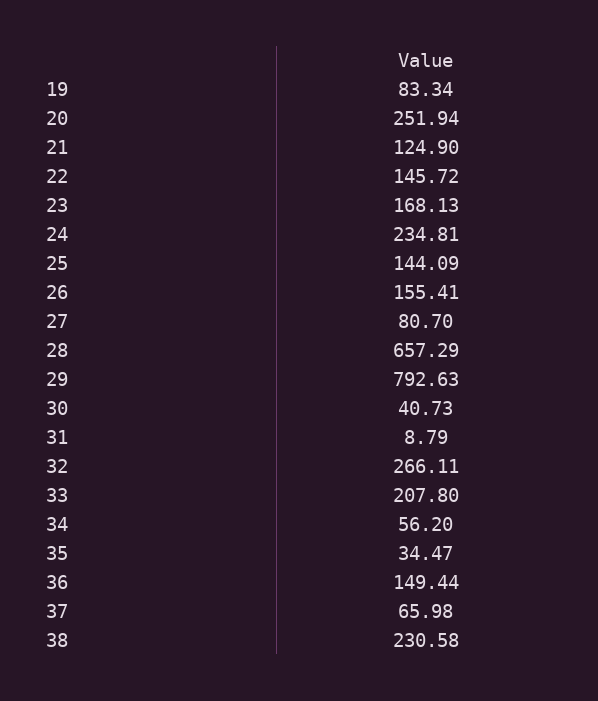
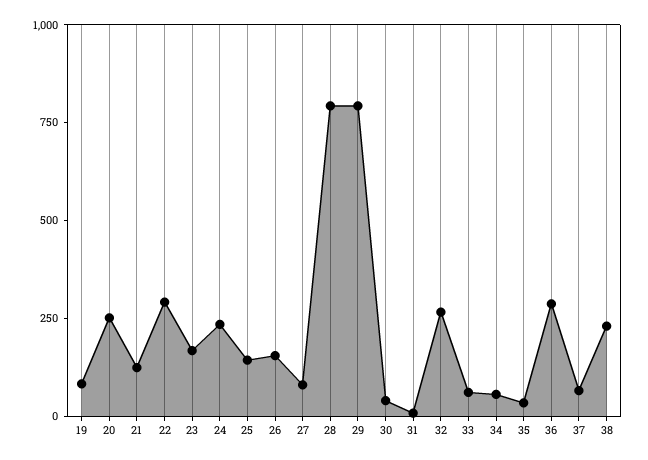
22: 145.72 -> 300
28: 657.29 -> 800
33: 207.8 -> 50
36: 149.44 -> 300

